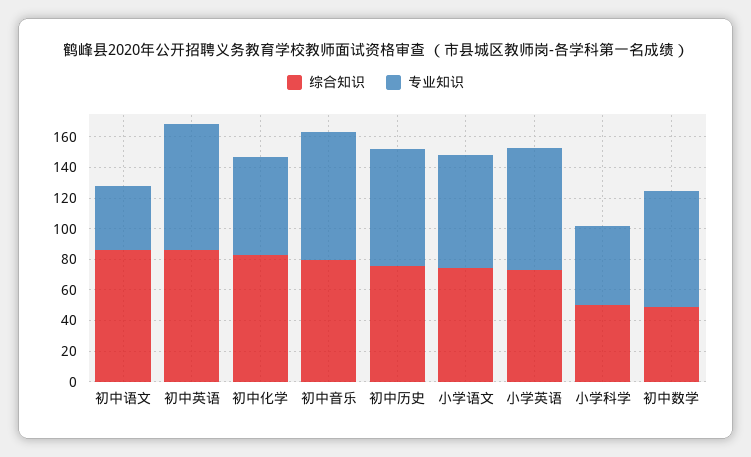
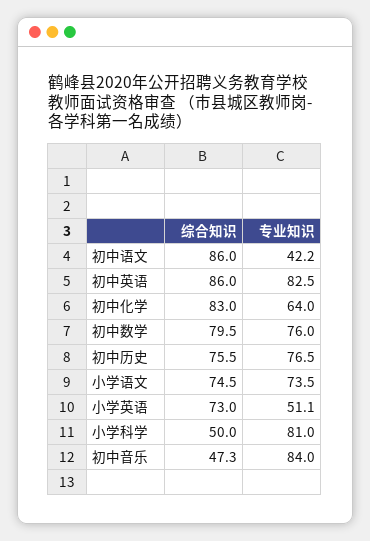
综合知识, 初中音乐: 80 -> 47.3
专业知识, 小学英语: 80 -> 51.1
专业知识, 小学科学: 50 -> 81
综合知识, 初中数学: 50 -> 79.5

